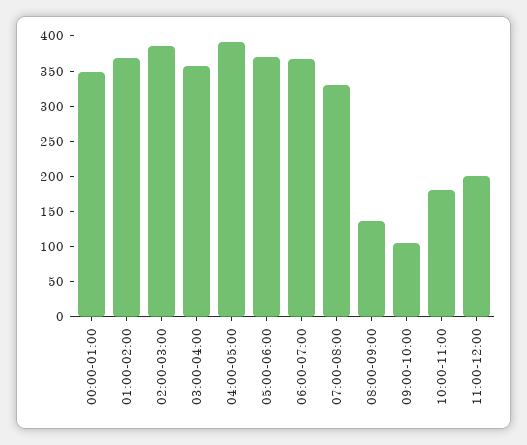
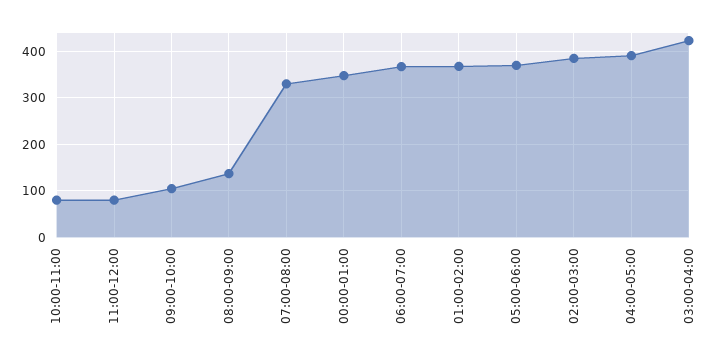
03:00-04:00: 350 -> 420
10:00-11:00: 175 -> 80
11:00-12:00: 200 -> 80

